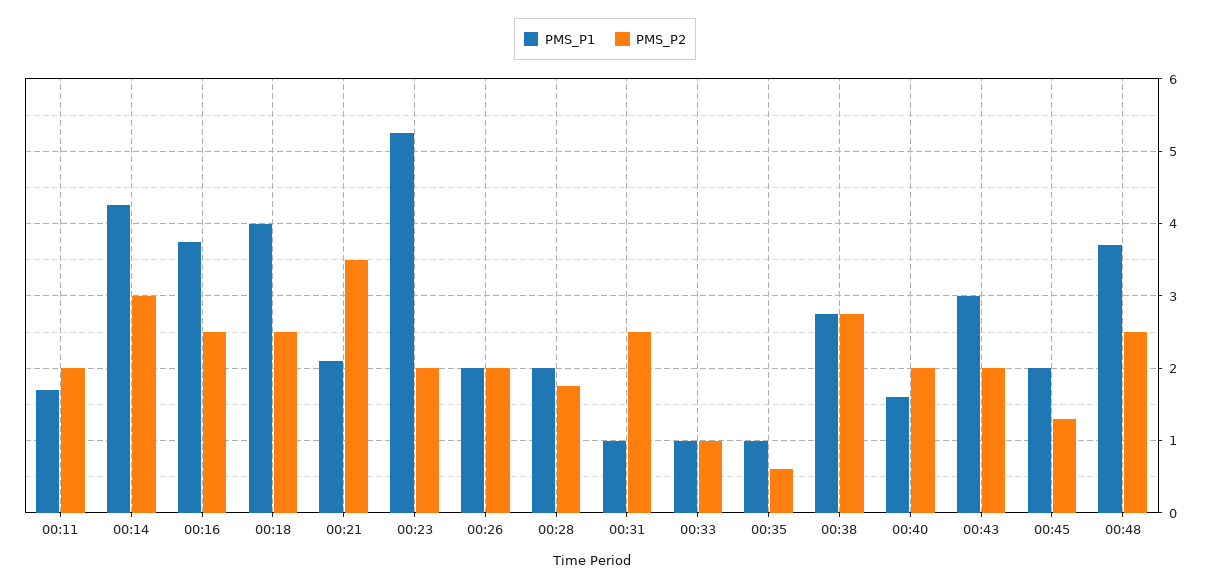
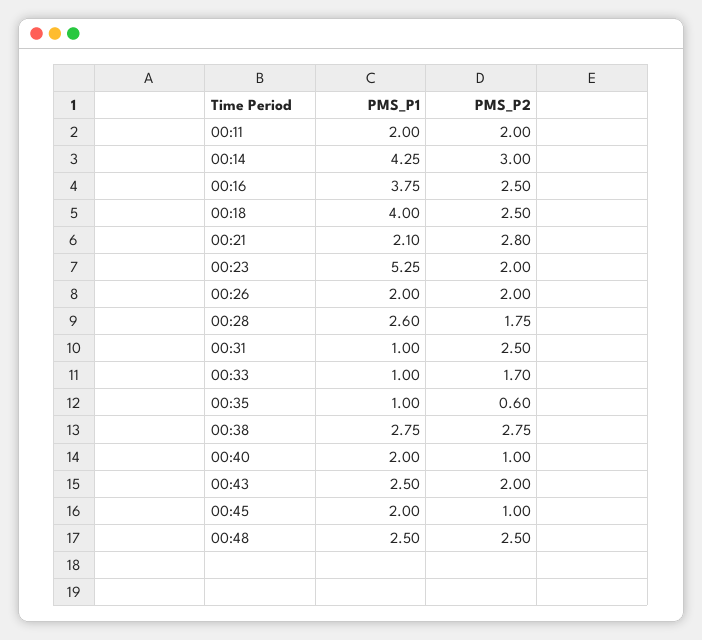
PMS_P1, 00:11: 1.7 -> 2
PMS_P2, 00:21: 3.5 -> 2.8
PMS_P1, 00:28: 2 -> 2.6
PMS_P2, 00:33: 1 -> 1.7
PMS_P1, 00:40: 1.6 -> 2
PMS_P2, 00:40: 2 -> 1
PMS_P1, 00:43: 3 -> 2.5
PMS_P2, 00:45: 1.3 -> 1
PMS_P1, 00:48: 3.7 -> 2.5

